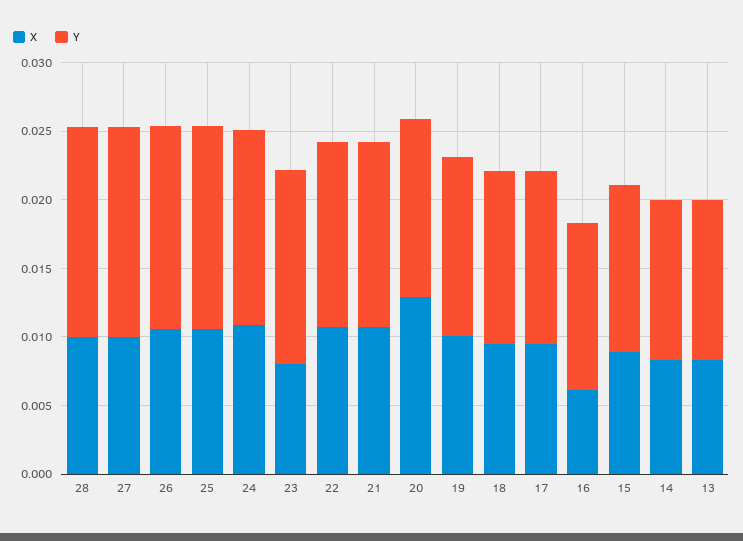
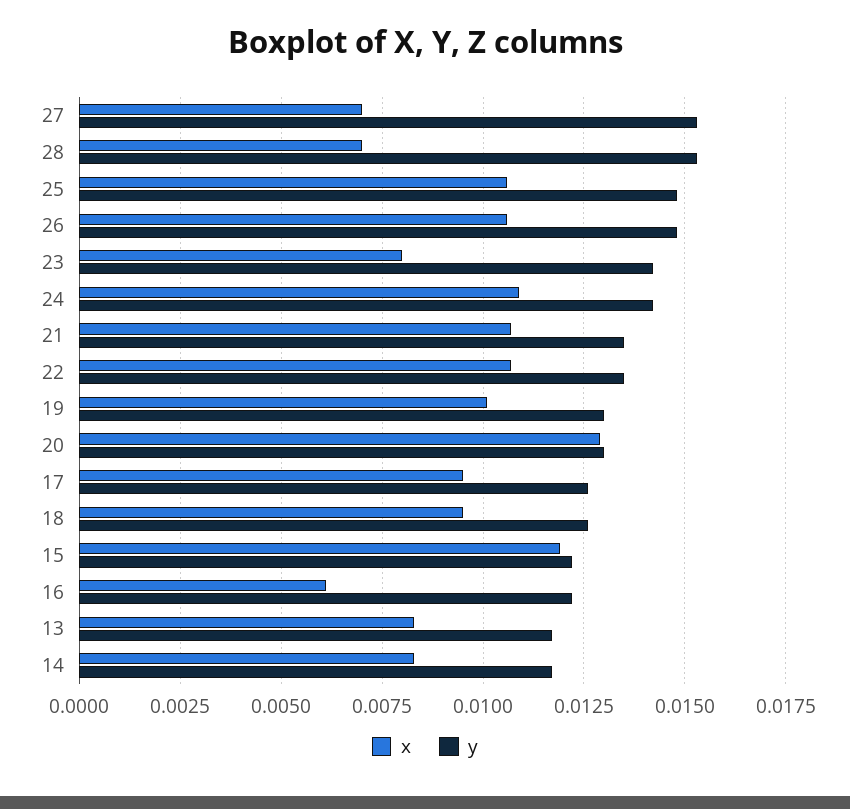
X, 28: 0.01 -> 0.007
X, 27: 0.01 -> 0.007
X, 15: 0.009 -> 0.012

